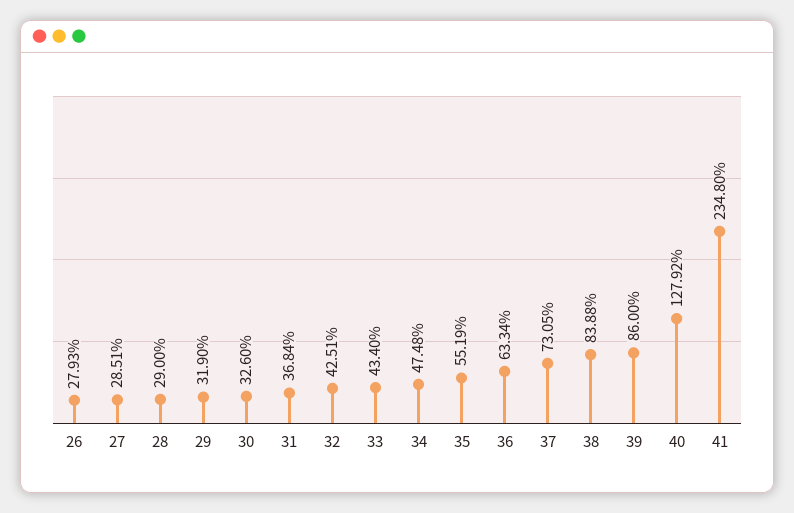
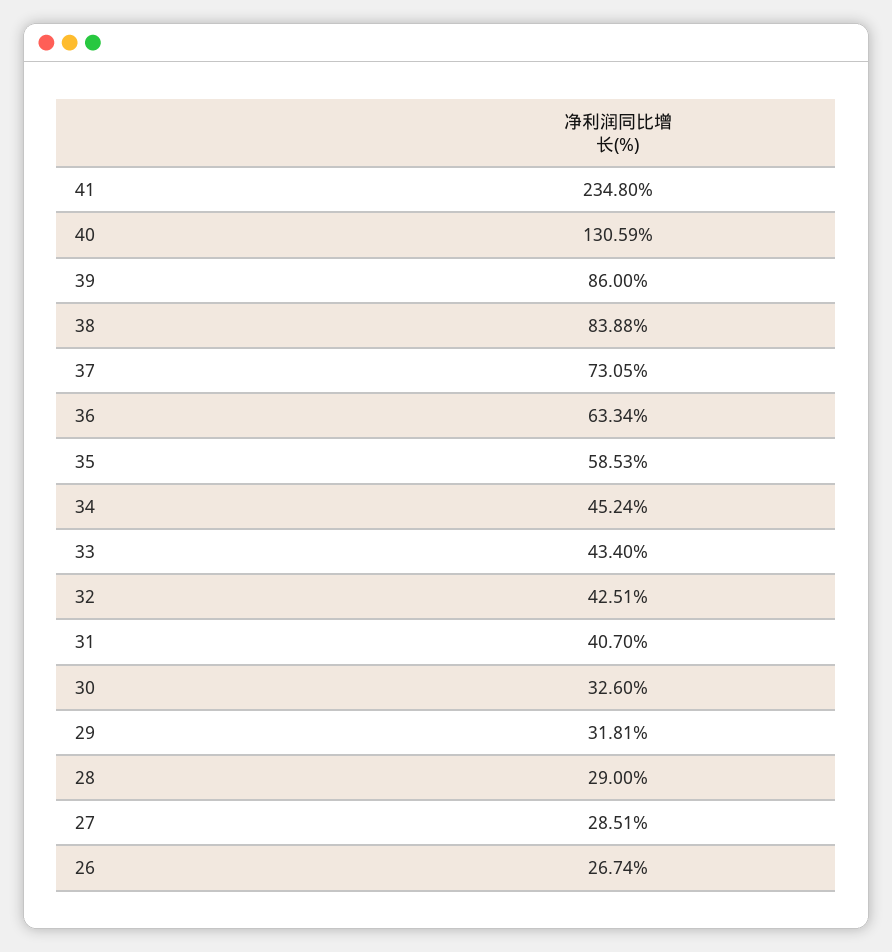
26: 27.93 -> 26.74
29: 31.9 -> 31.81
31: 36.84 -> 40.7
34: 47.48 -> 45.24
35: 55.19 -> 58.53
40: 127.92 -> 130.59

